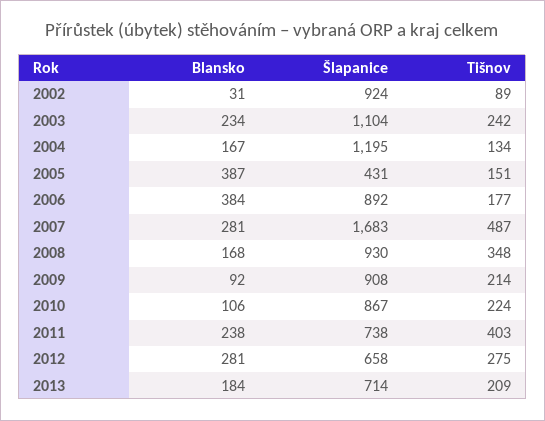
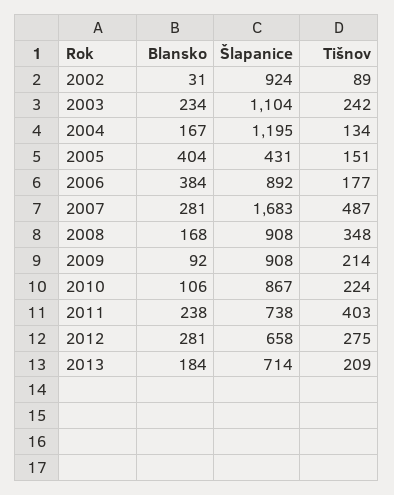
Blansko, 2005: 387 -> 404
Šlapanice, 2008: 930 -> 908

